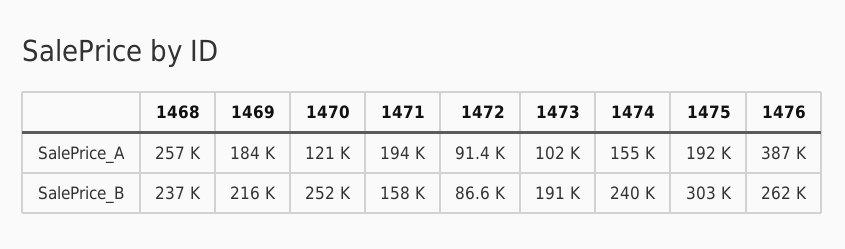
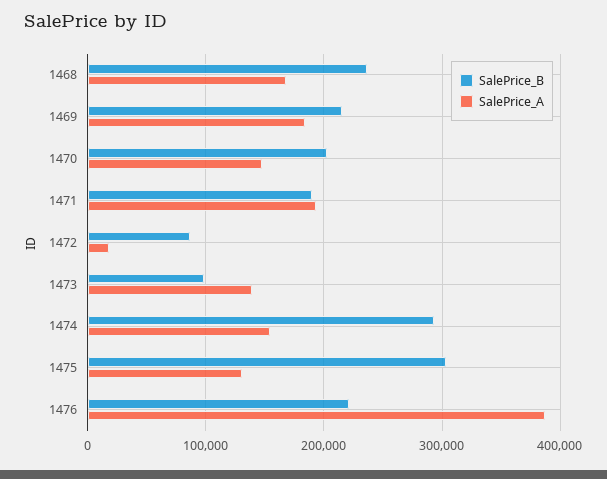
SalePrice_A, 1468: 257000 -> 170000
SalePrice_A, 1470: 121000 -> 150000
SalePrice_A, 1472: 91400 -> 20000
SalePrice_A, 1473: 102000 -> 140000
SalePrice_A, 1475: 192000 -> 130000
SalePrice_B, 1470: 252000 -> 200000
SalePrice_B, 1471: 158000 -> 190000
SalePrice_B, 1473: 191000 -> 100000
SalePrice_B, 1474: 240000 -> 290000
SalePrice_B, 1476: 262000 -> 220000

